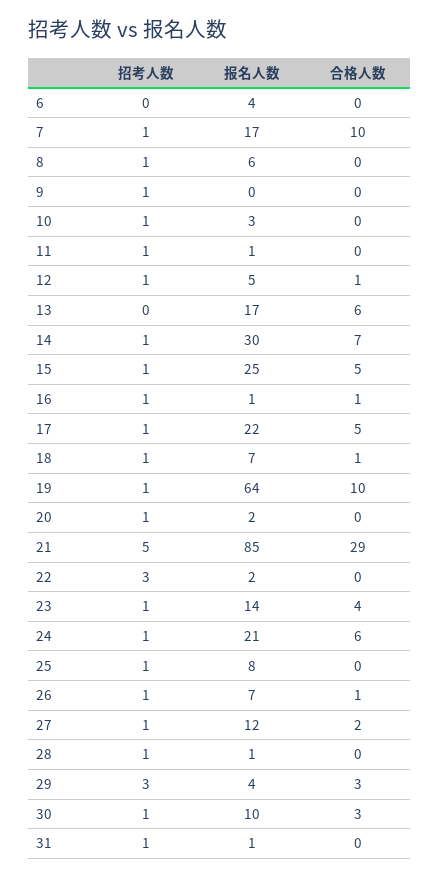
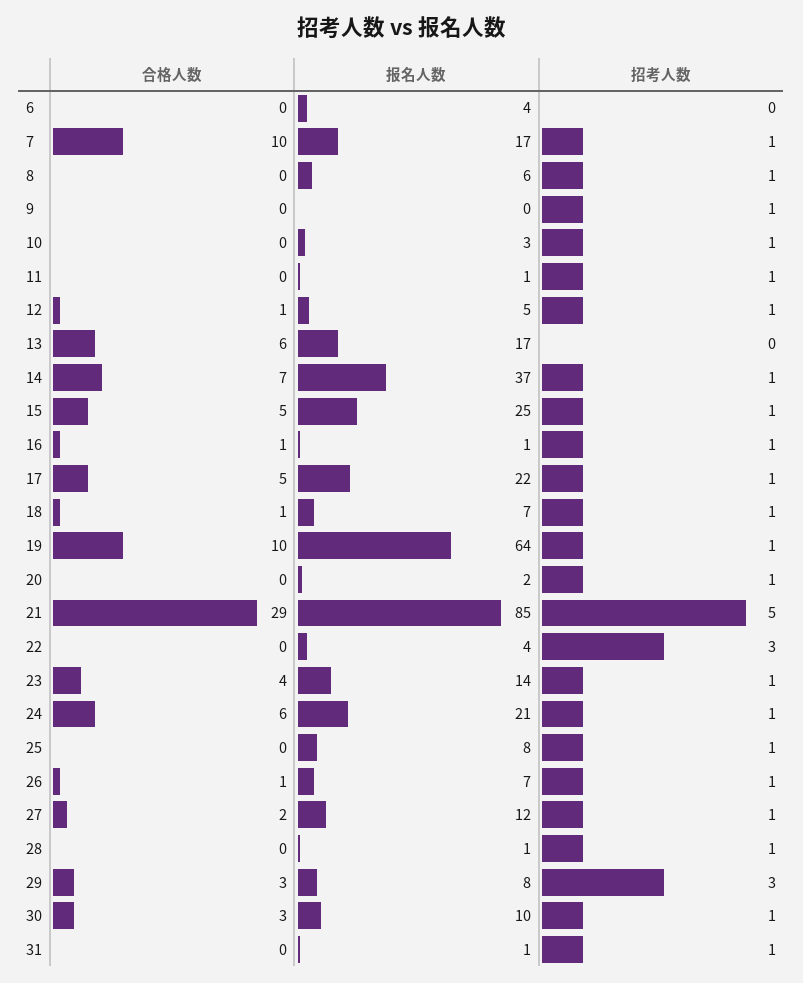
报名人数, 14: 30 -> 37
报名人数, 22: 2 -> 4
报名人数, 29: 4 -> 8

